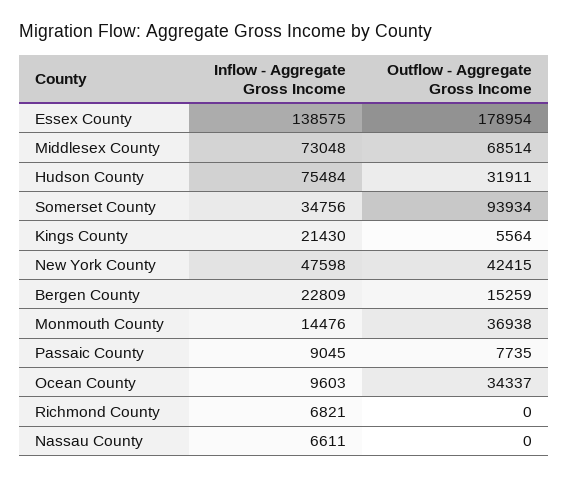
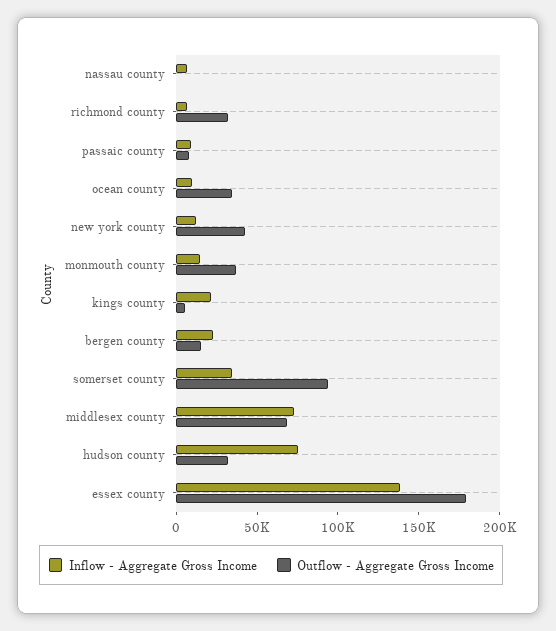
Inflow - Aggregate Gross Income, New York County: 47598 -> 10000
Outflow - Aggregate Gross Income, Richmond County: 0 -> 30000

